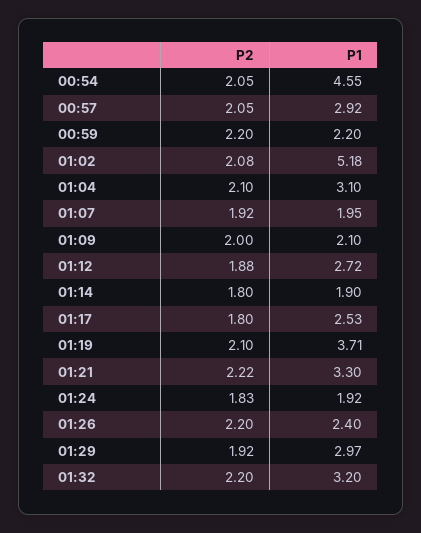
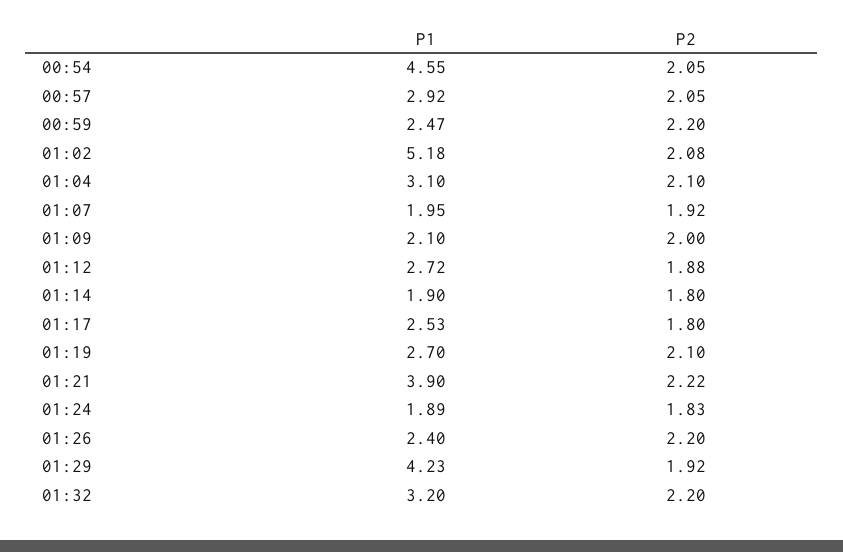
P1, 00:59: 2.2 -> 2.47
P1, 01:19: 3.71 -> 2.7
P1, 01:21: 3.3 -> 3.9
P1, 01:24: 1.92 -> 1.89
P1, 01:29: 2.97 -> 4.23

